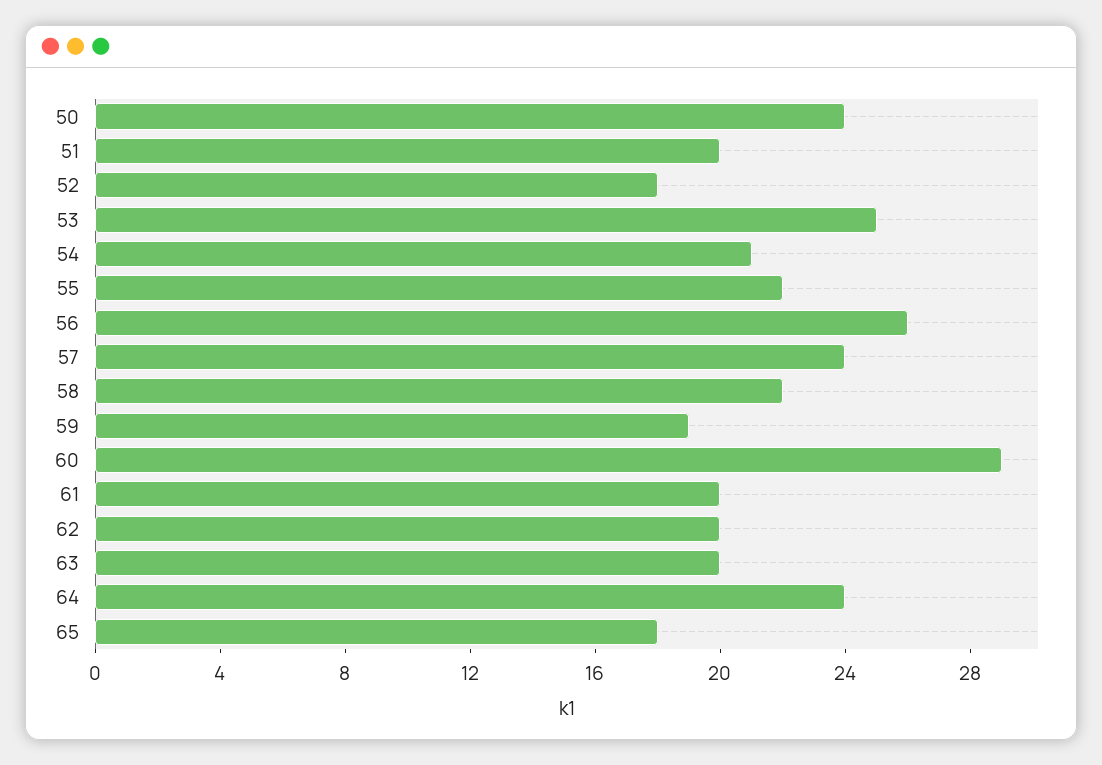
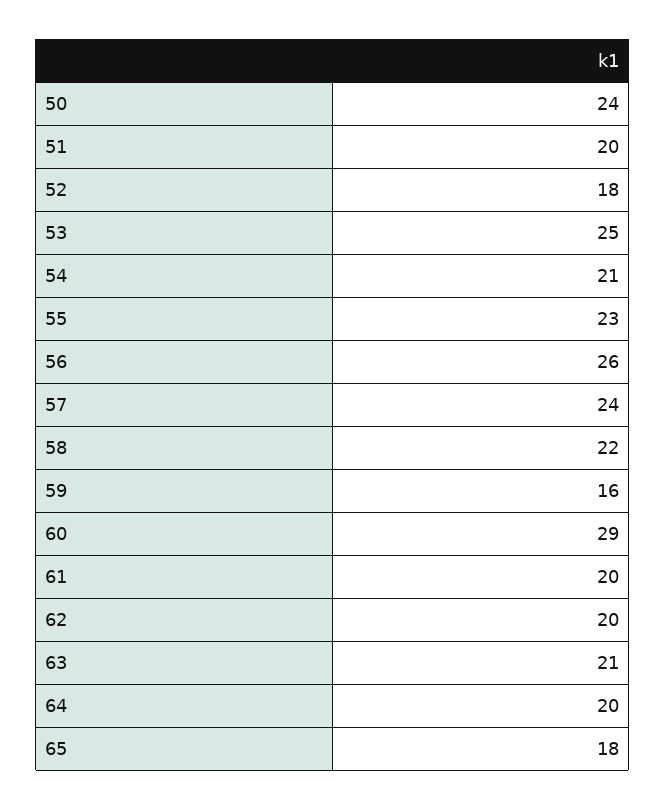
55: 22 -> 23
59: 19 -> 16
63: 20 -> 21
64: 24 -> 20

